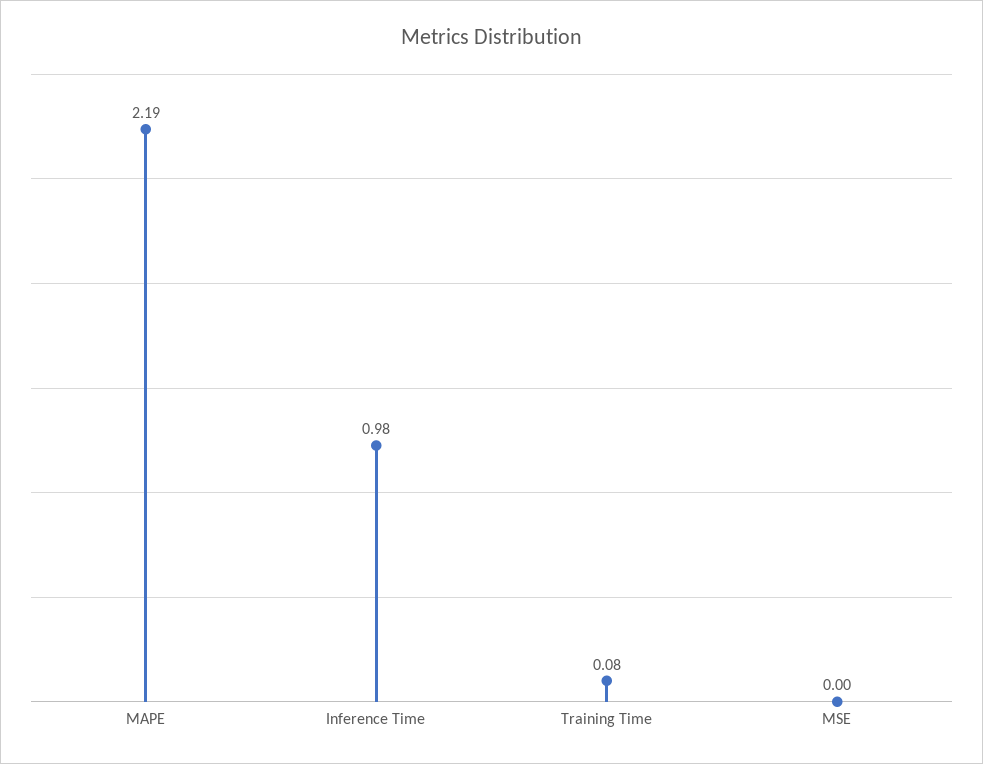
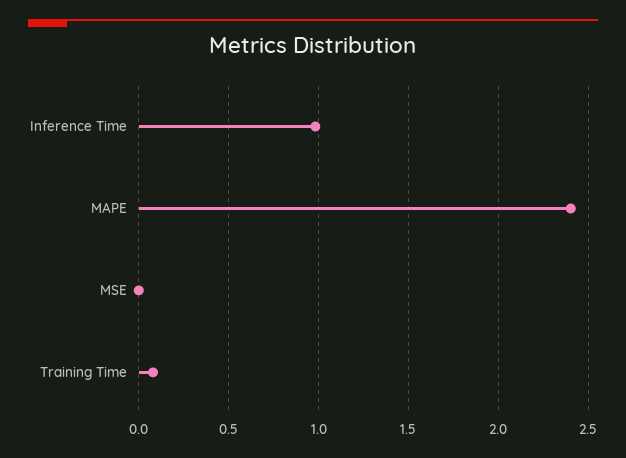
MAPE: 2.19 -> 2.4

